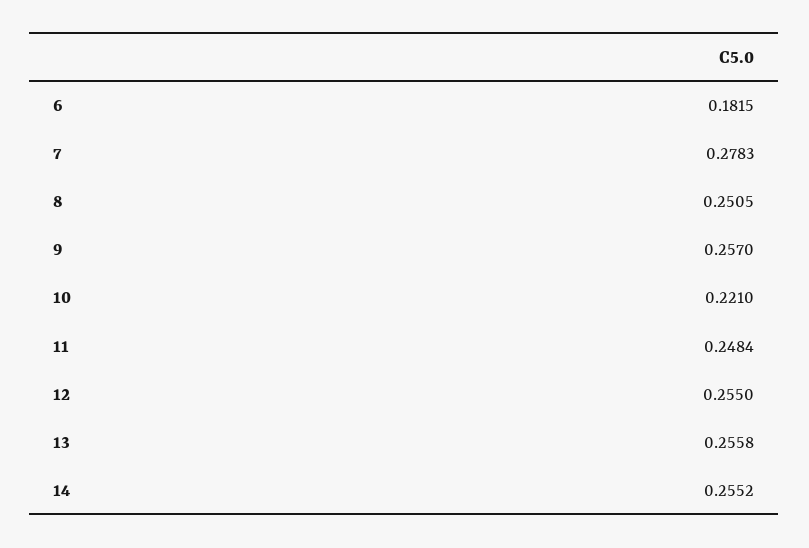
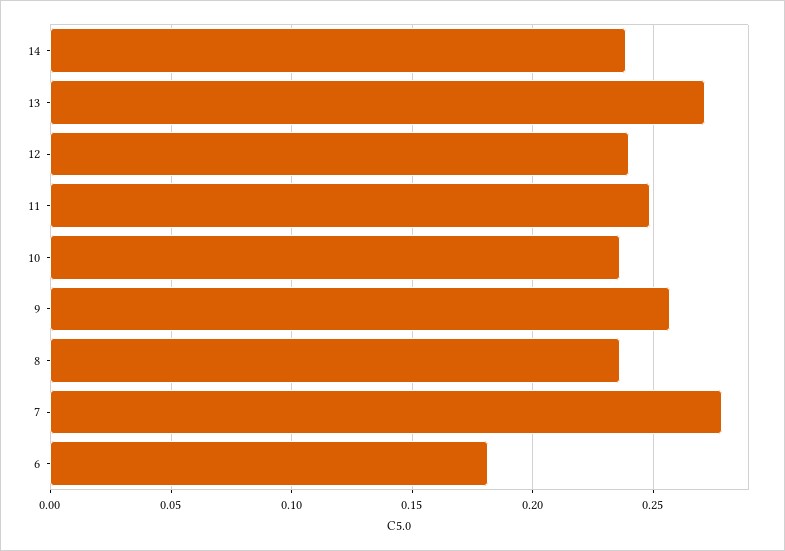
8: 0.2505 -> 0.235
10: 0.221 -> 0.235
12: 0.255 -> 0.24
13: 0.2558 -> 0.27
14: 0.2552 -> 0.24

